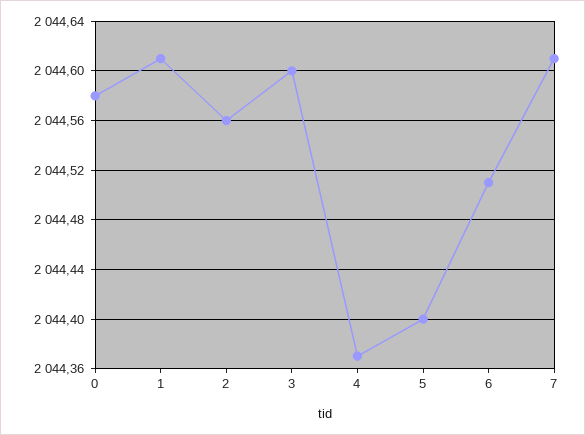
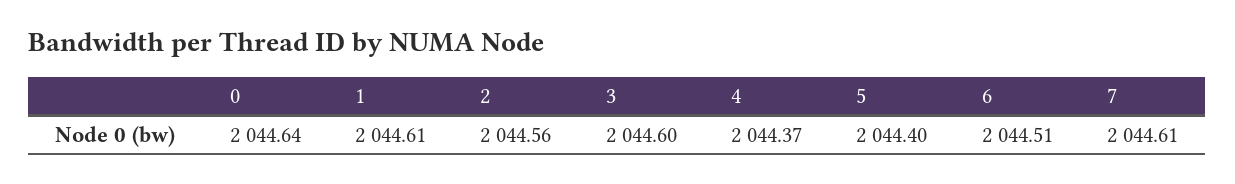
0: 2044.58 -> 2044.64

